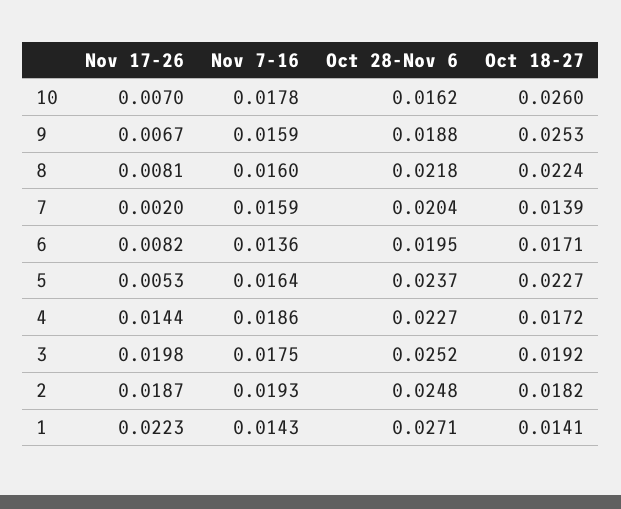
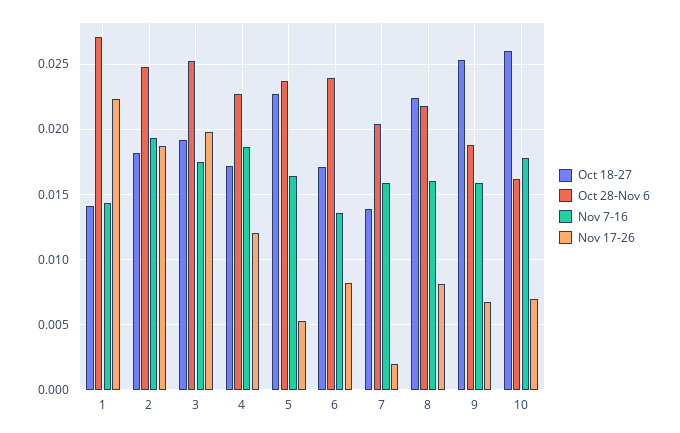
Oct 28-Nov 6, 6: 0.0195 -> 0.024
Nov 17-26, 4: 0.0144 -> 0.012

